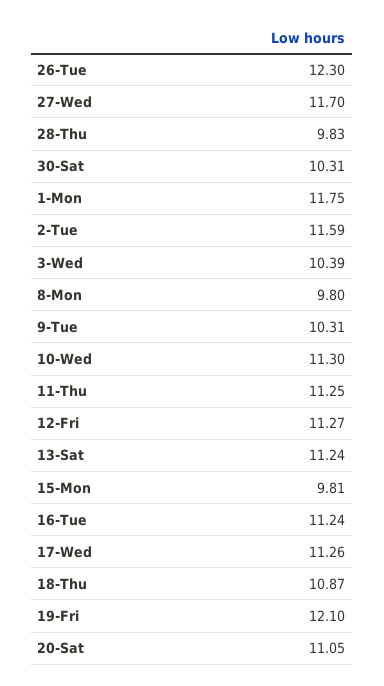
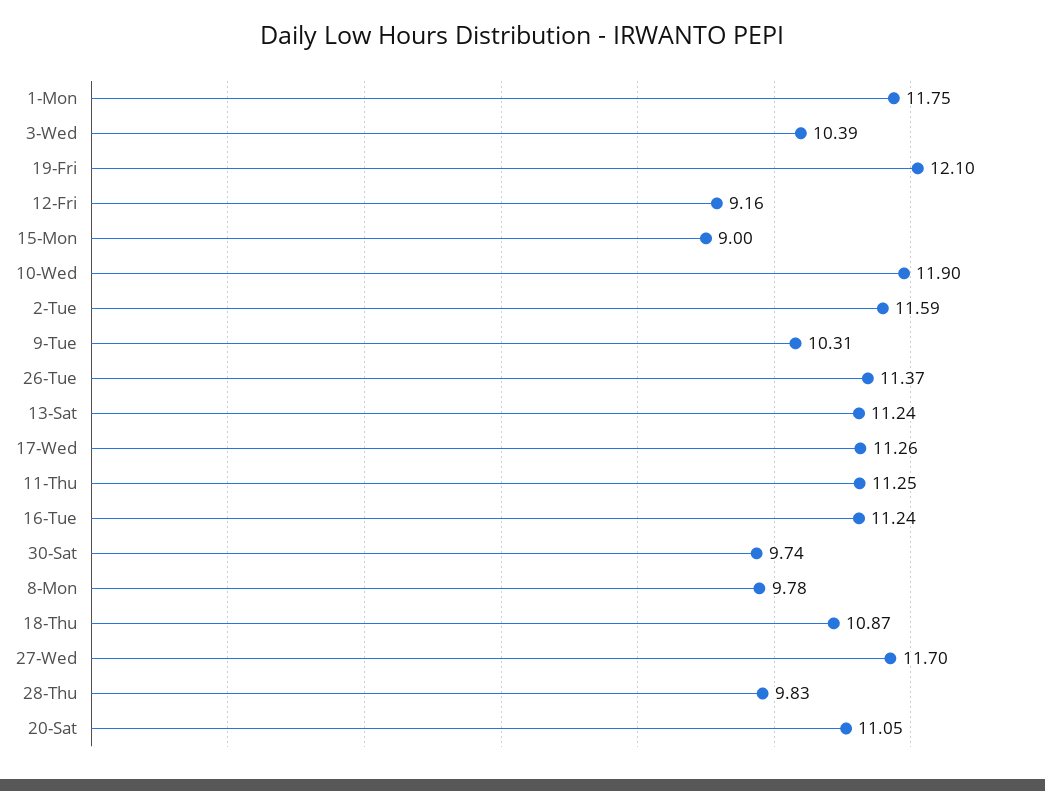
26-Tue: 12.3 -> 11.37
30-Sat: 10.31 -> 9.74
8-Mon: 9.8 -> 9.78
10-Wed: 11.3 -> 11.9
12-Fri: 11.27 -> 9.16
15-Mon: 9.81 -> 9

